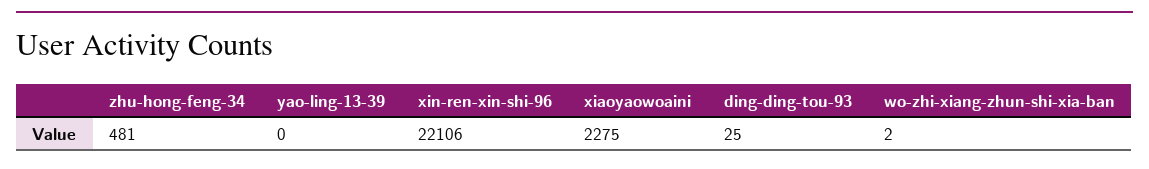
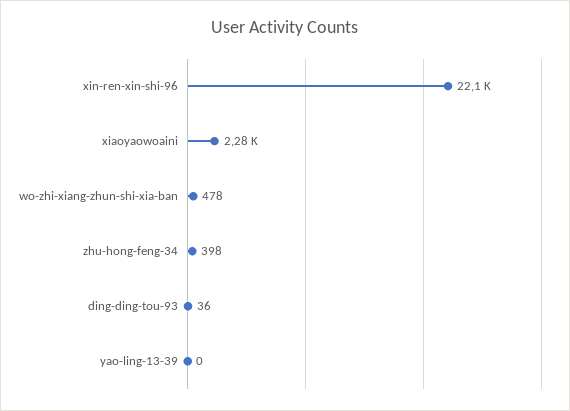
zhu-hong-feng-34: 481 -> 398
ding-ding-tou-93: 25 -> 36
wo-zhi-xiang-zhun-shi-xia-ban: 2 -> 478

